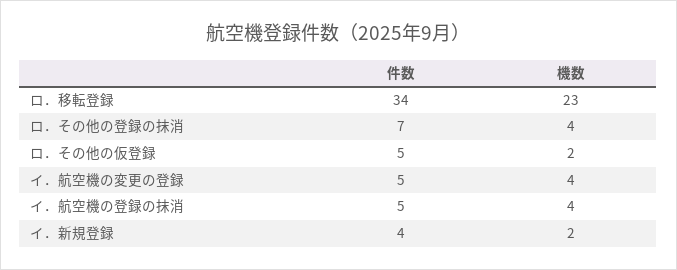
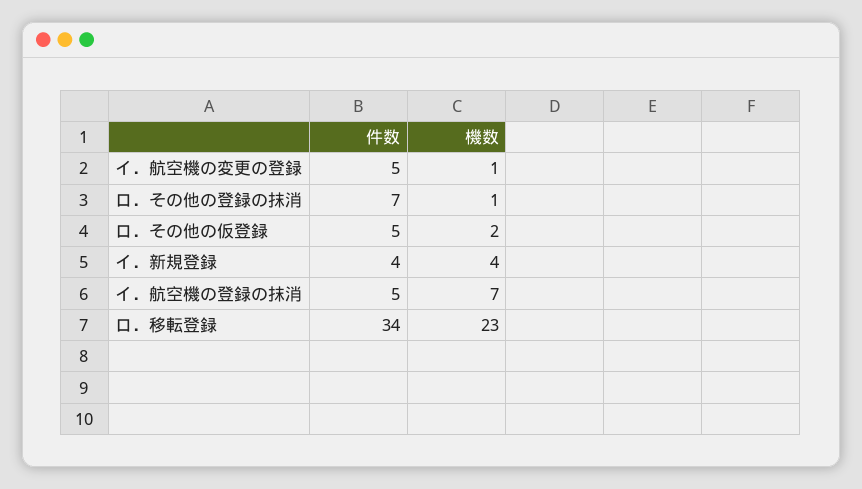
機数, ロ．その他の登録の抹消: 4 -> 1
機数, イ．航空機の変更の登録: 4 -> 1
機数, イ．航空機の登録の抹消: 4 -> 7
機数, イ．新規登録: 2 -> 4

